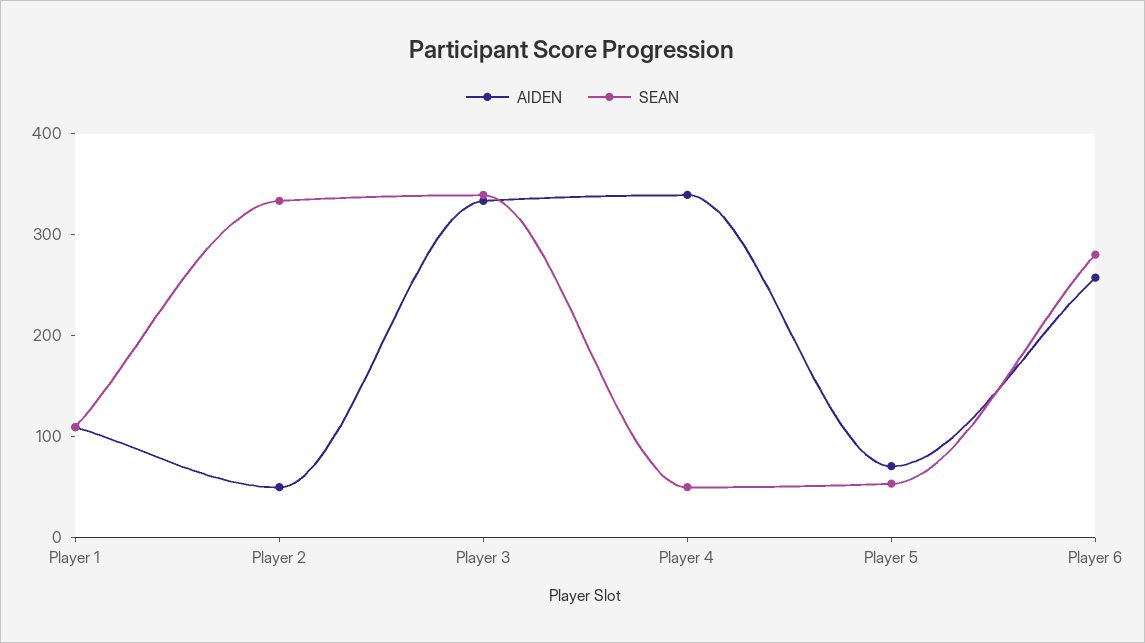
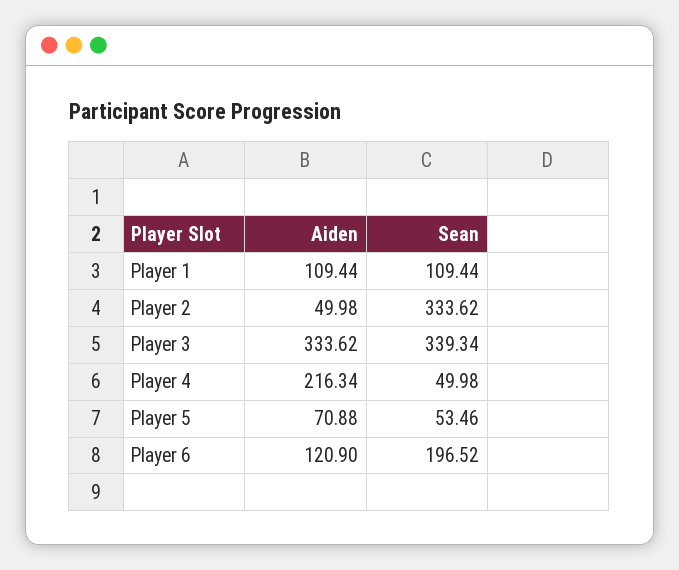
AIDEN, Player 4: 340 -> 216.34
AIDEN, Player 6: 260 -> 120.9
SEAN, Player 6: 280 -> 196.52

